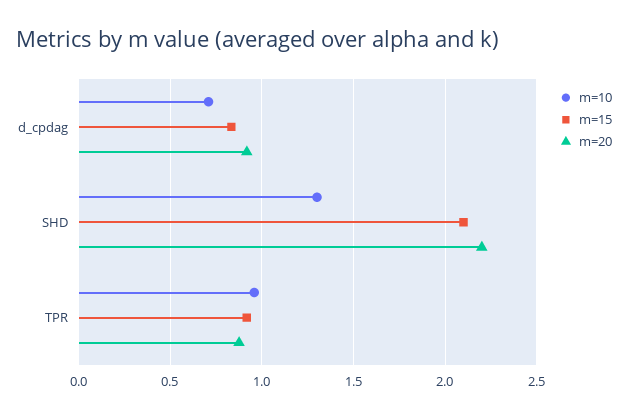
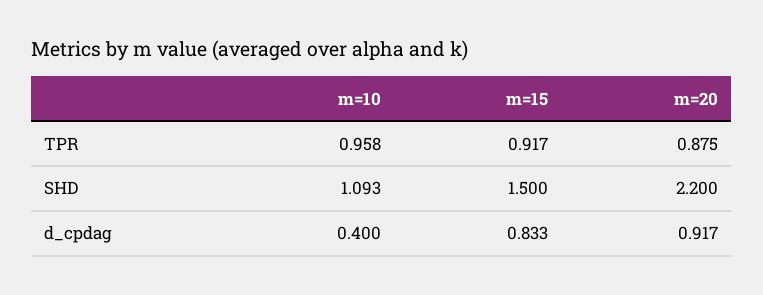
m=10, d_cpdag: 0.7 -> 0.4
m=10, SHD: 1.3 -> 1.093
m=15, SHD: 2.1 -> 1.5

